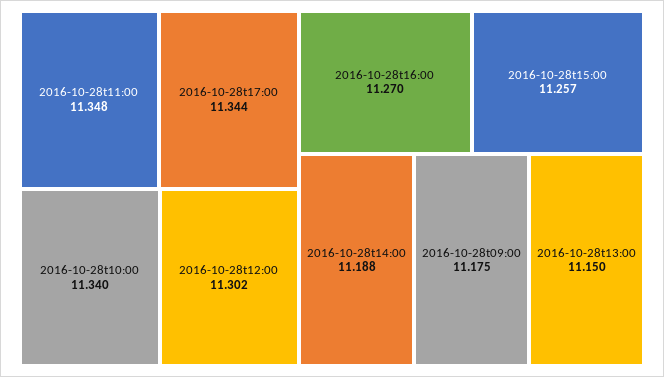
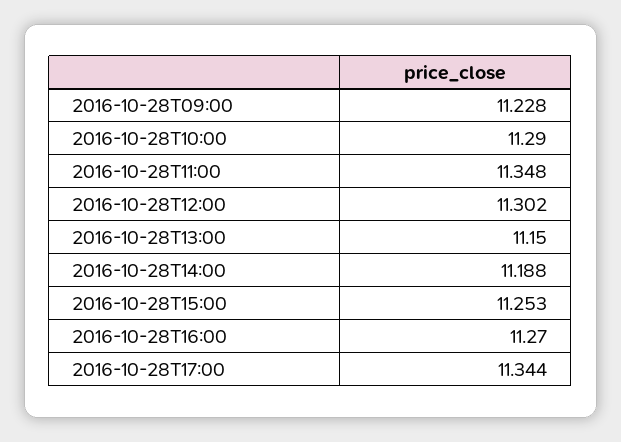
2016-10-28t10:00: 11.34 -> 11.29
2016-10-28t15:00: 11.257 -> 11.253
2016-10-28t09:00: 11.175 -> 11.228

